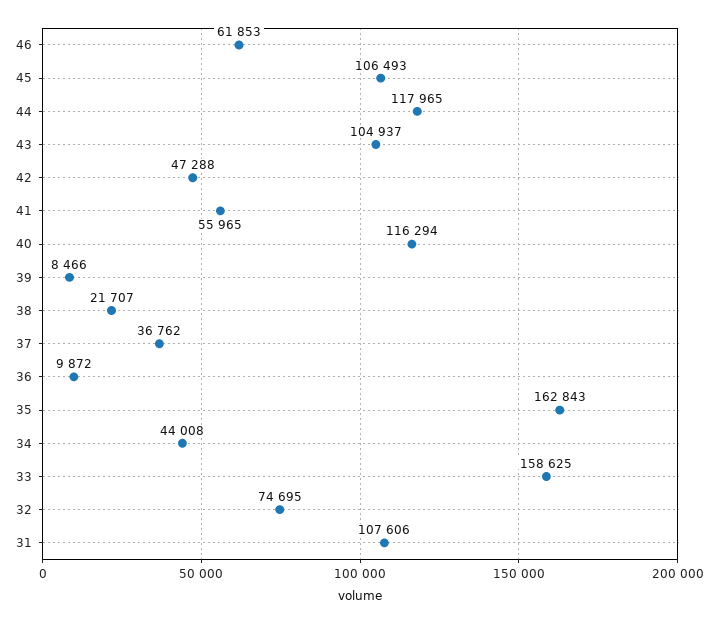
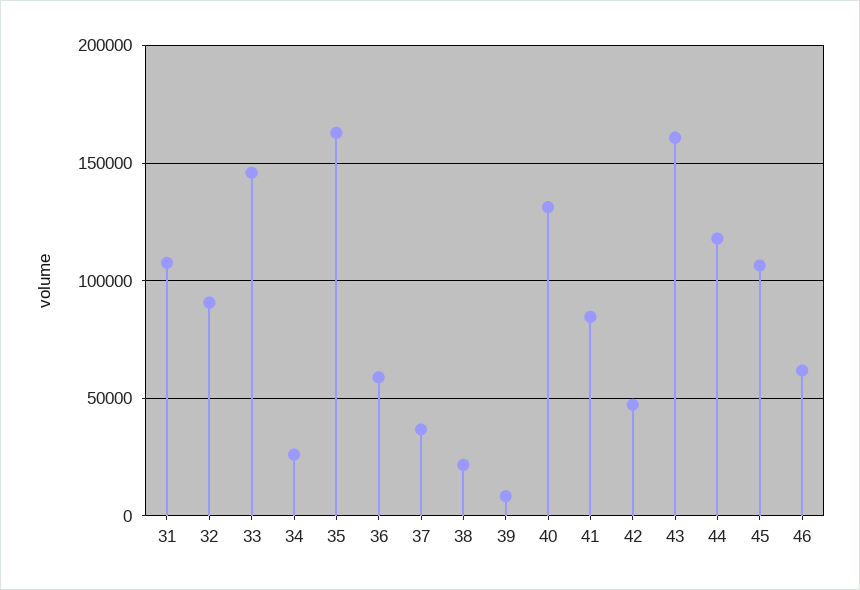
43: 104937 -> 160000
41: 55965 -> 85000
40: 116294 -> 130000
36: 9872 -> 60000
34: 44008 -> 25000
33: 158625 -> 145000
32: 74695 -> 90000

